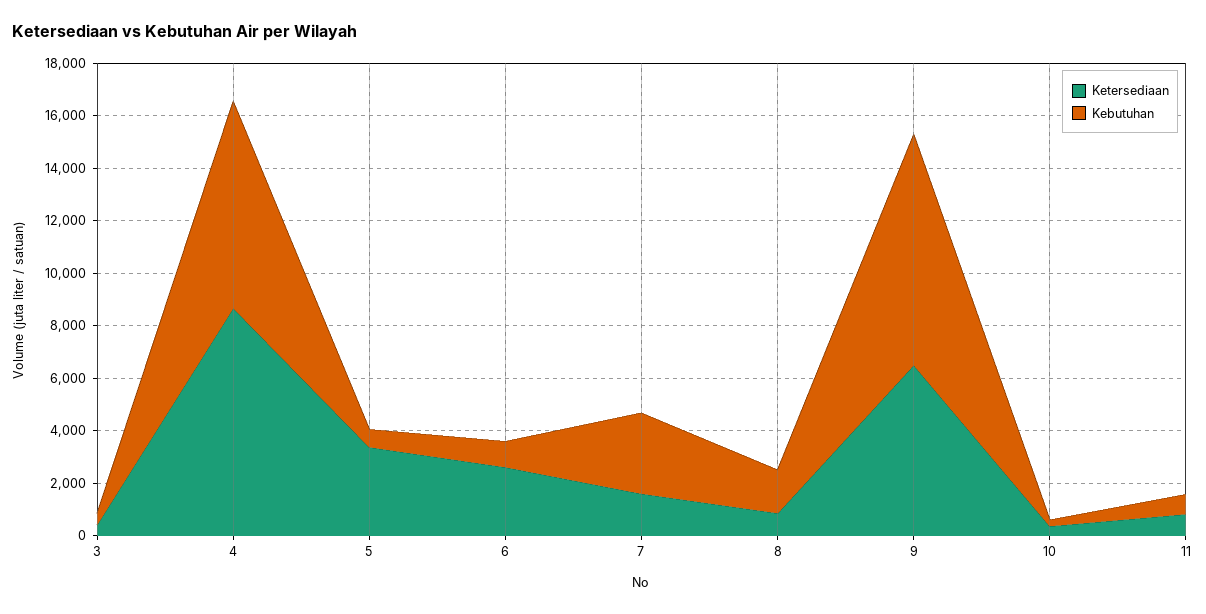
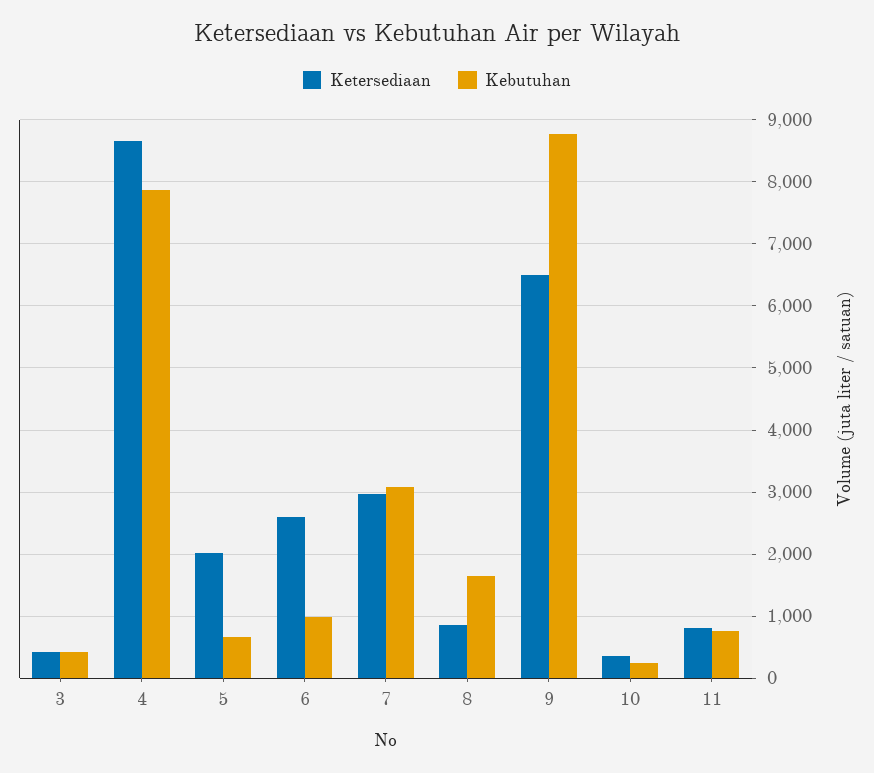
Ketersediaan, 5: 3500 -> 2000
Ketersediaan, 7: 1500 -> 3000

